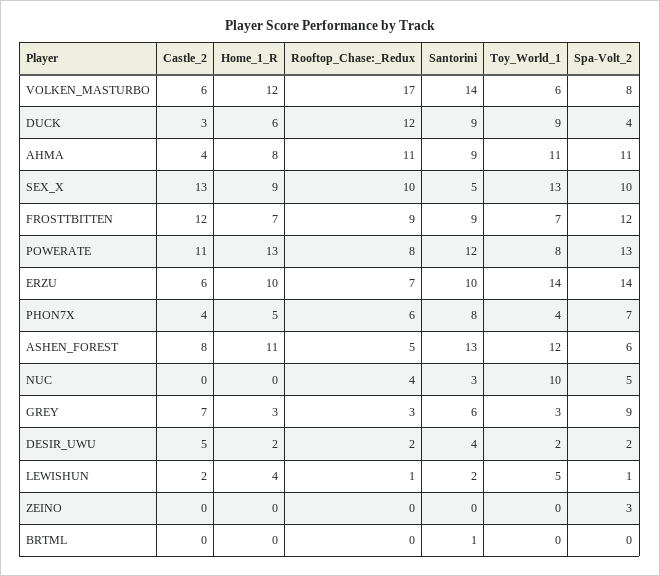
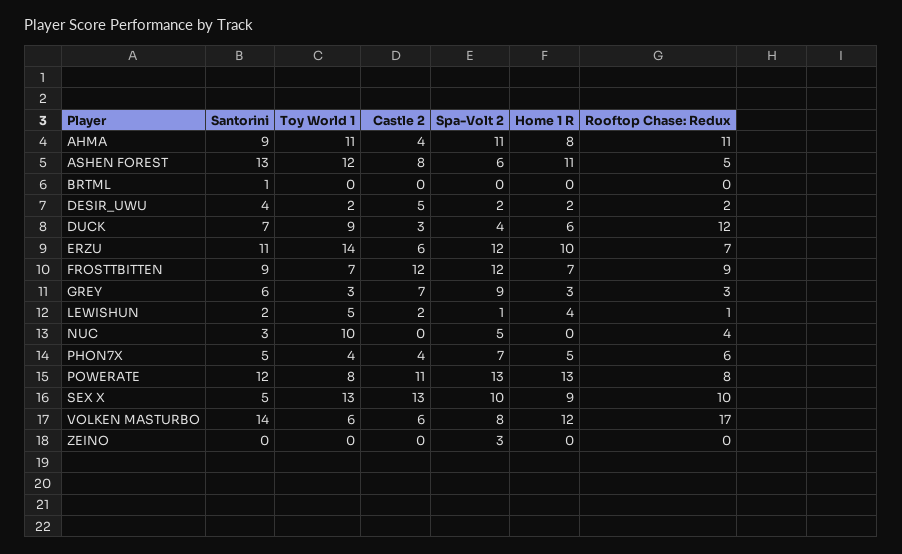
Santorini, DUCK: 9 -> 7
Santorini, ERZU: 10 -> 11
Spa-Volt_2, ERZU: 14 -> 12
Santorini, PHON7X: 8 -> 5

